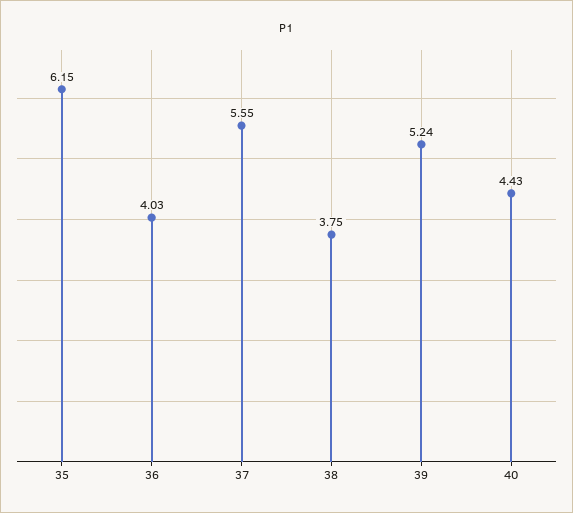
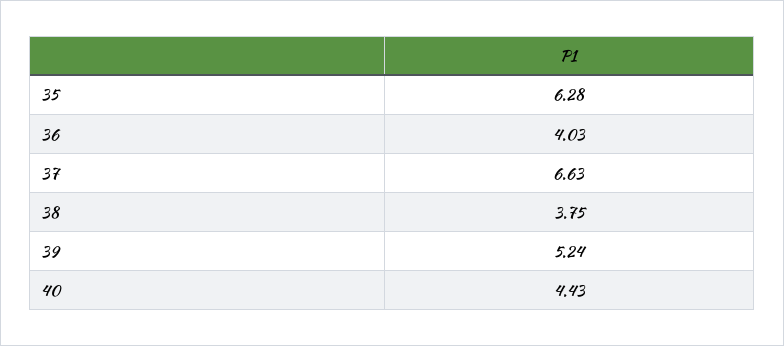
35: 6.15 -> 6.28
37: 5.55 -> 6.63

